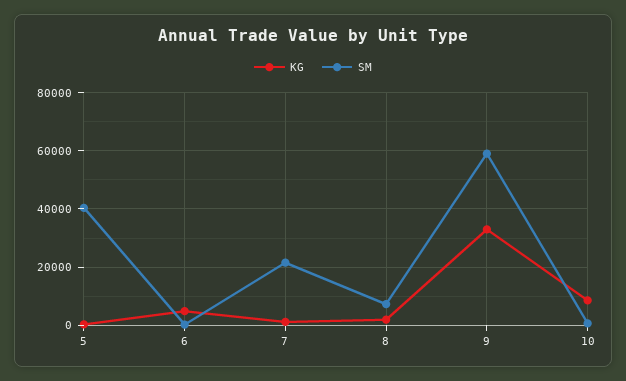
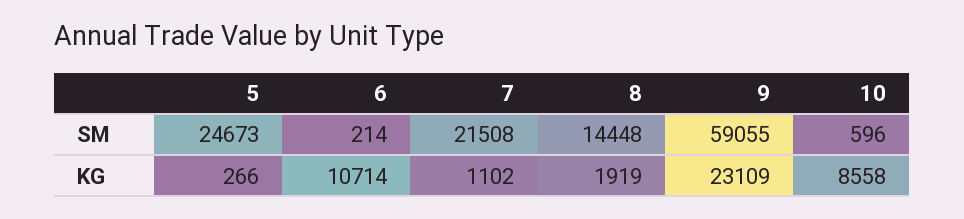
SM, 5: 40000 -> 24673
KG, 6: 5000 -> 10714
SM, 8: 7500 -> 14448
KG, 9: 32500 -> 23109

